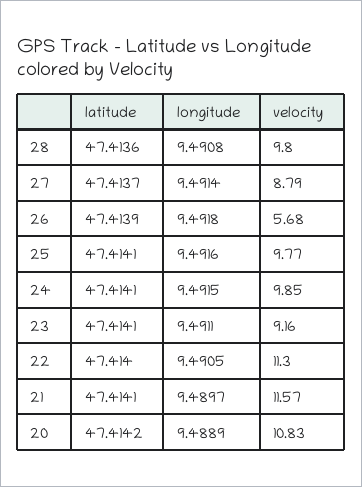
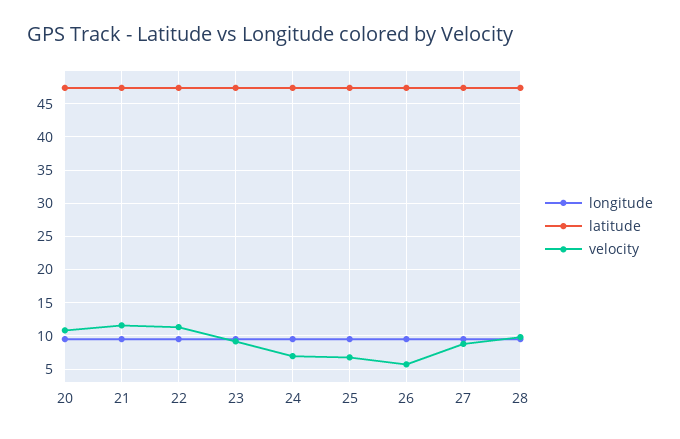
velocity, 25: 9.77 -> 7
velocity, 24: 9.85 -> 7

